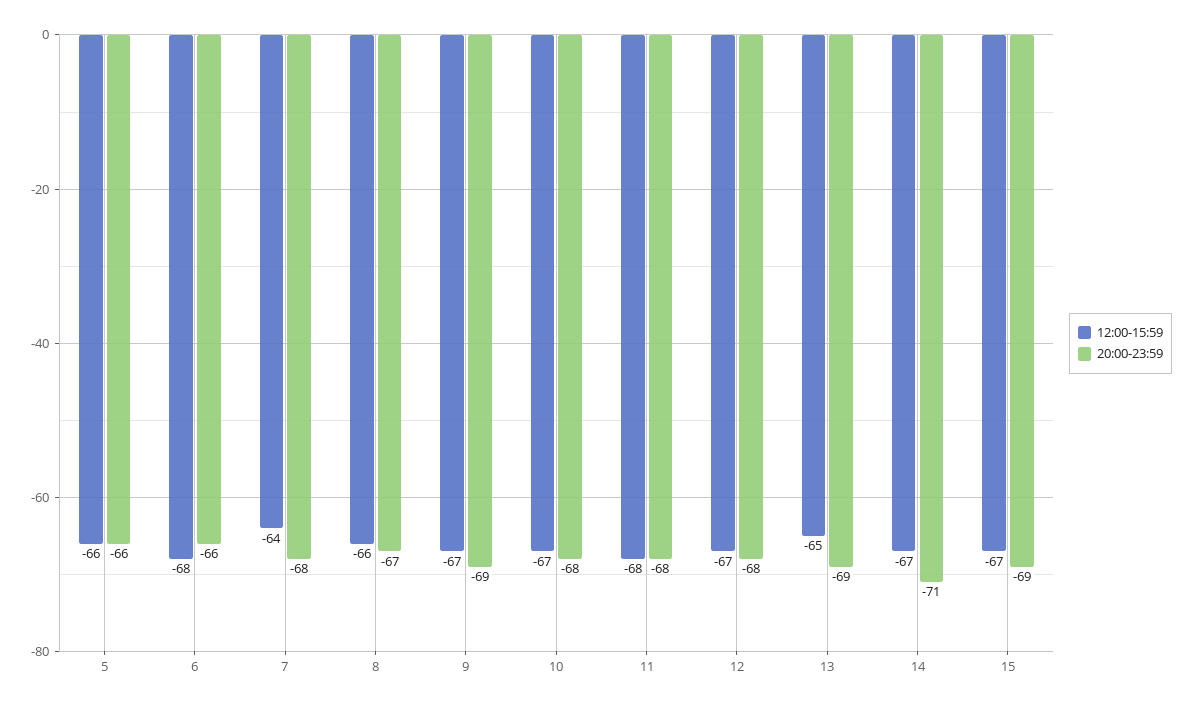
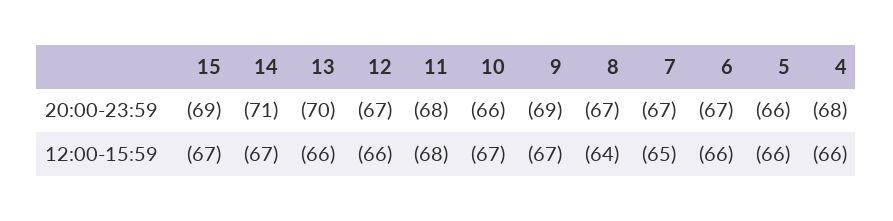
12:00-15:59, 6: -68 -> -66
20:00-23:59, 6: -66 -> -67
12:00-15:59, 7: -64 -> -65
20:00-23:59, 7: -68 -> -67
12:00-15:59, 8: -66 -> -64
20:00-23:59, 10: -68 -> -66
12:00-15:59, 12: -67 -> -66
20:00-23:59, 12: -68 -> -67
12:00-15:59, 13: -65 -> -66
20:00-23:59, 13: -69 -> -70
20:00-23:59, 4: none -> -68
12:00-15:59, 4: none -> -66

